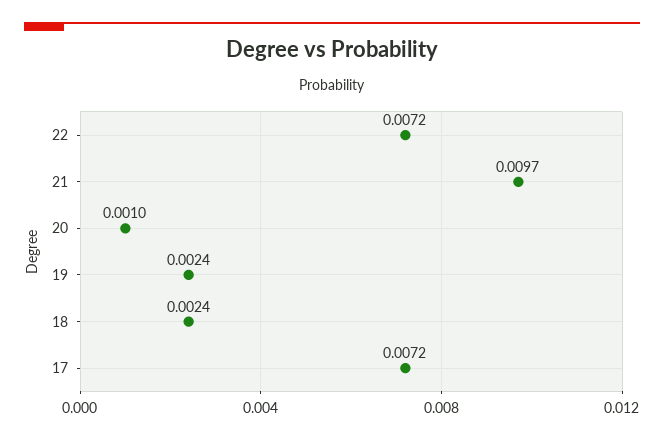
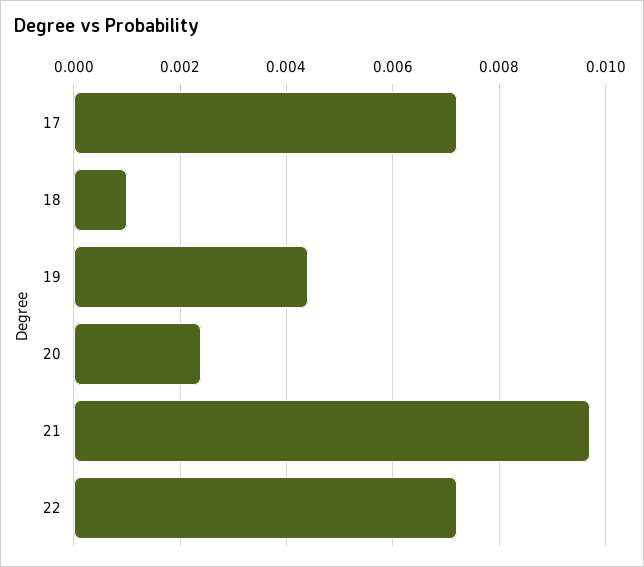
20: 0.001 -> 0.0025
19: 0.0024 -> 0.0045
18: 0.0024 -> 0.001

